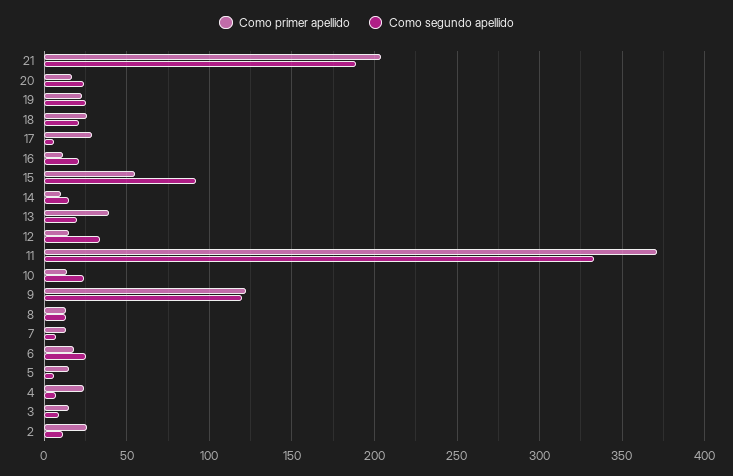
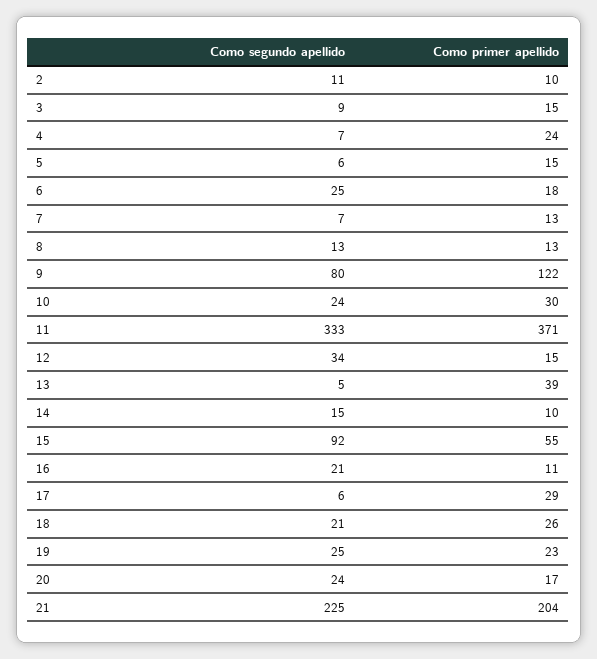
Como segundo apellido, 21: 190 -> 225
Como segundo apellido, 13: 20 -> 5
Como primer apellido, 10: 15 -> 30
Como segundo apellido, 9: 120 -> 80
Como primer apellido, 2: 25 -> 10

